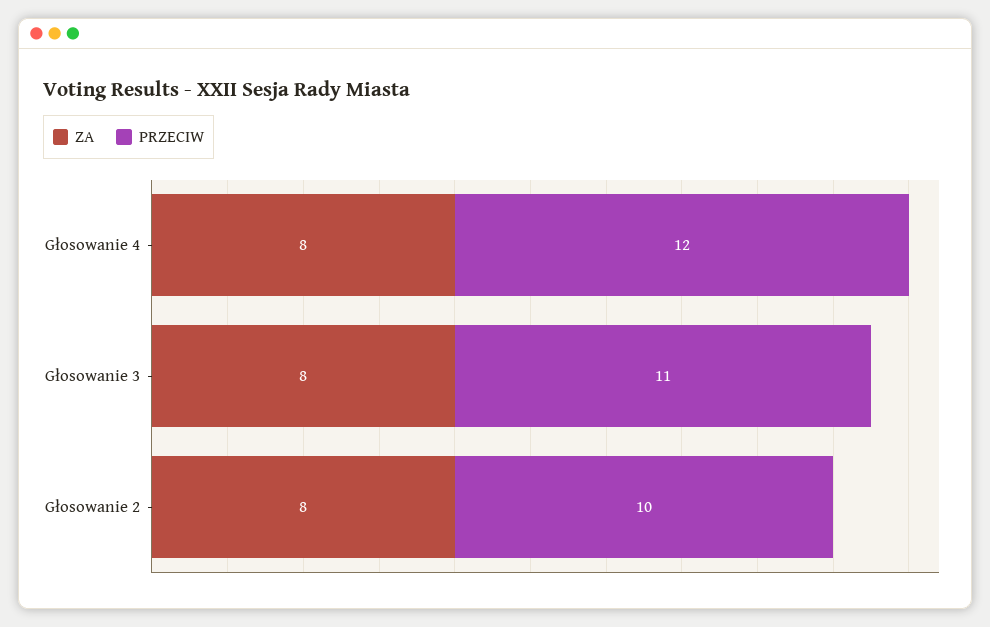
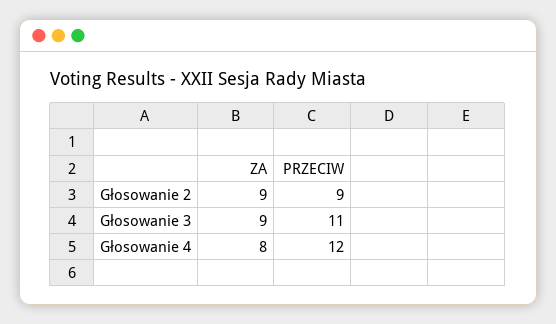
ZA, Głosowanie 3: 8 -> 9
ZA, Głosowanie 2: 8 -> 9
PRZECIW, Głosowanie 2: 10 -> 9

